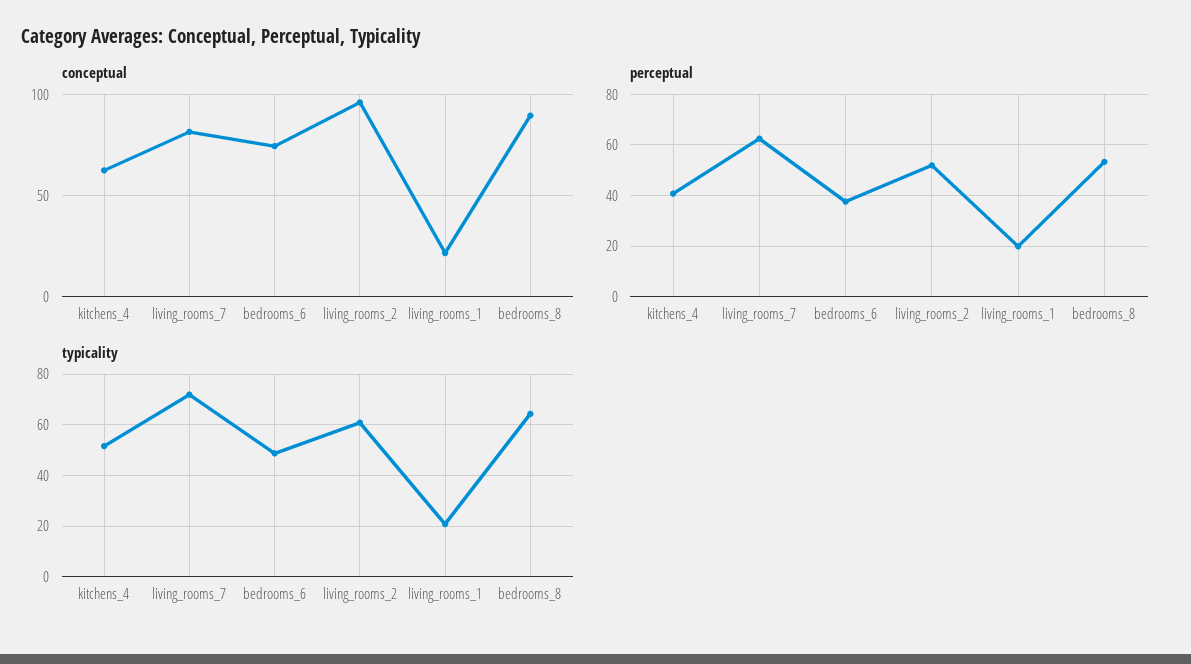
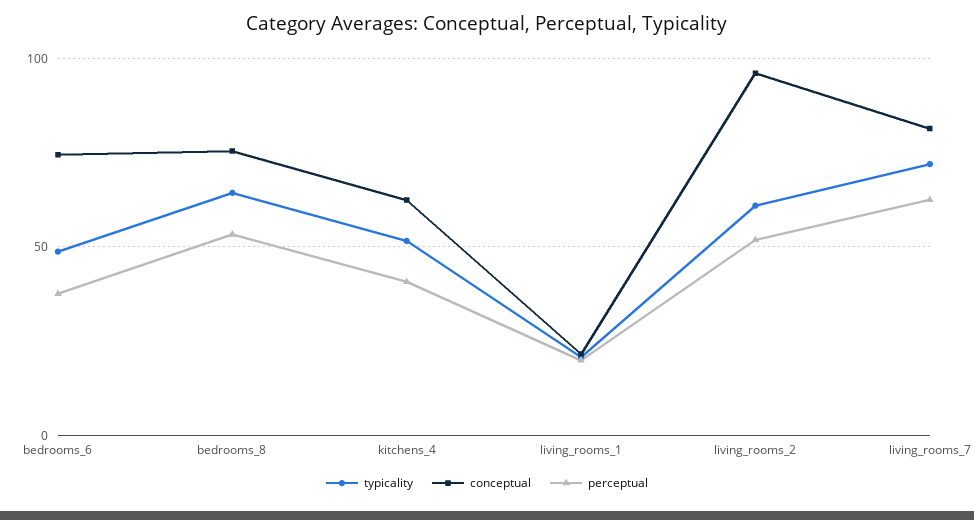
conceptual, bedrooms_8: 90 -> 75

